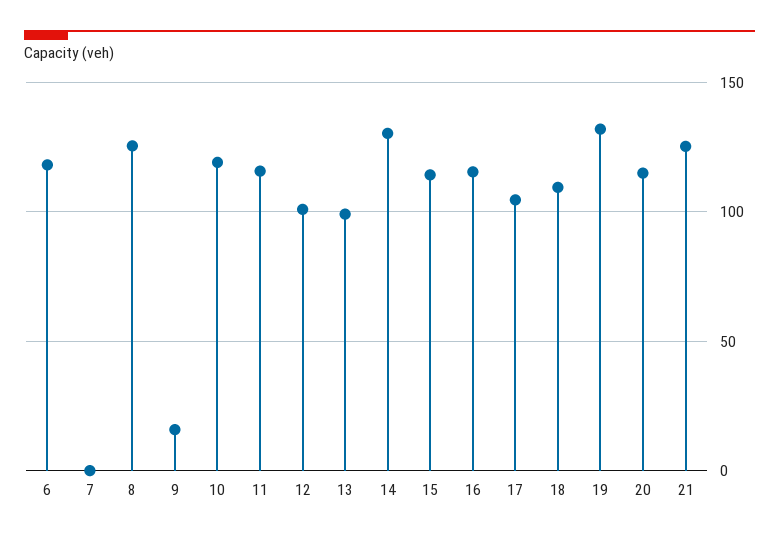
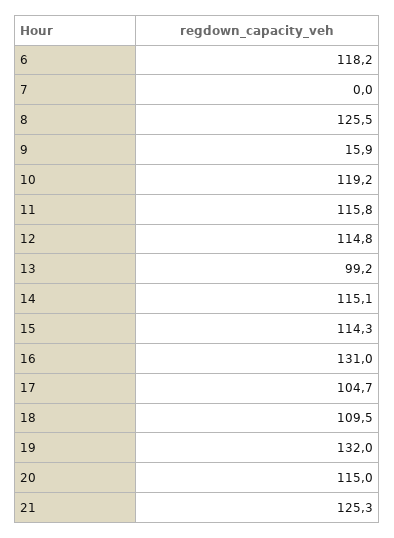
12: 100 -> 114.8
14: 130 -> 115.1
16: 115 -> 131

